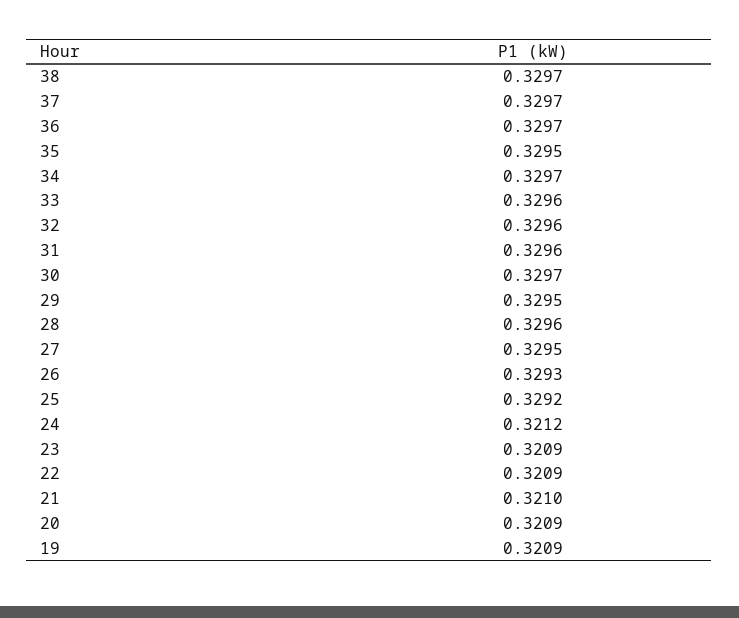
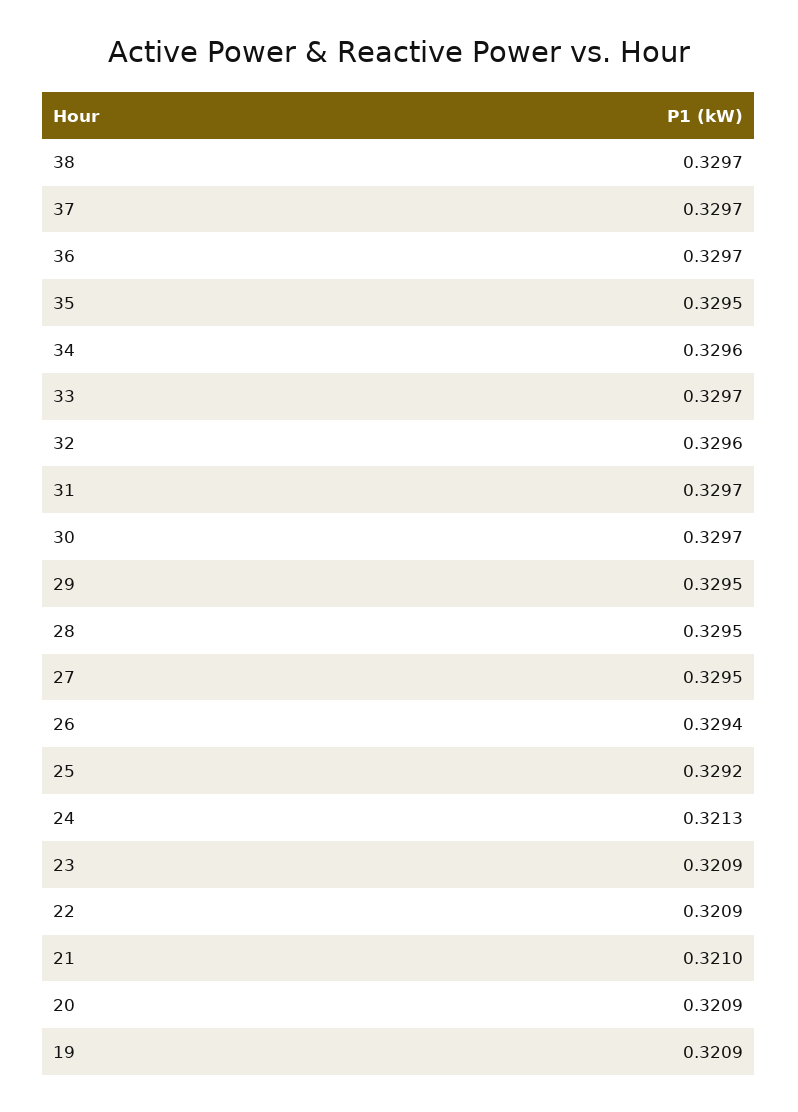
34: 0.3297 -> 0.3296
33: 0.3296 -> 0.3297
31: 0.3296 -> 0.3297
28: 0.3296 -> 0.3295
26: 0.3293 -> 0.3294
24: 0.3212 -> 0.3213

